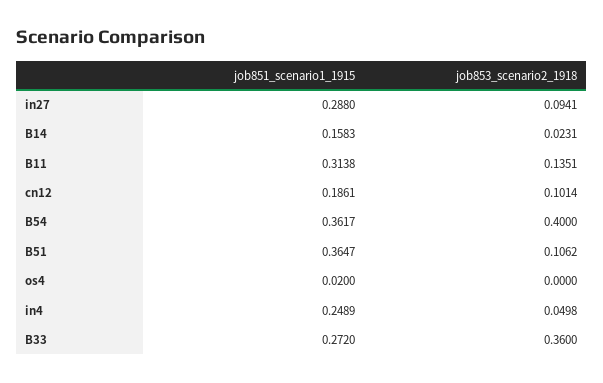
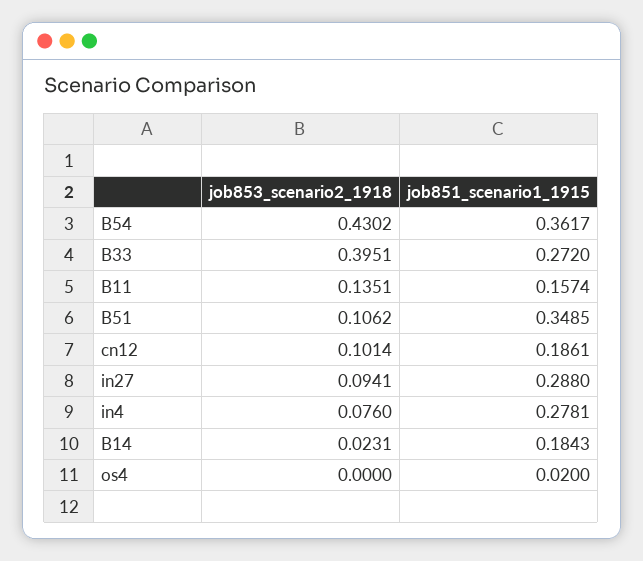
job851_scenario1_1915, B14: 0.1583 -> 0.1843
job851_scenario1_1915, B11: 0.3138 -> 0.1574
job853_scenario2_1918, B54: 0.4 -> 0.4302
job851_scenario1_1915, B51: 0.3647 -> 0.3485
job851_scenario1_1915, in4: 0.2489 -> 0.2781
job853_scenario2_1918, in4: 0.0498 -> 0.076
job853_scenario2_1918, B33: 0.36 -> 0.3951

